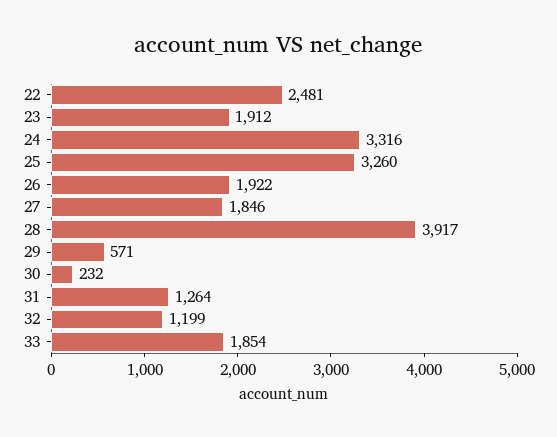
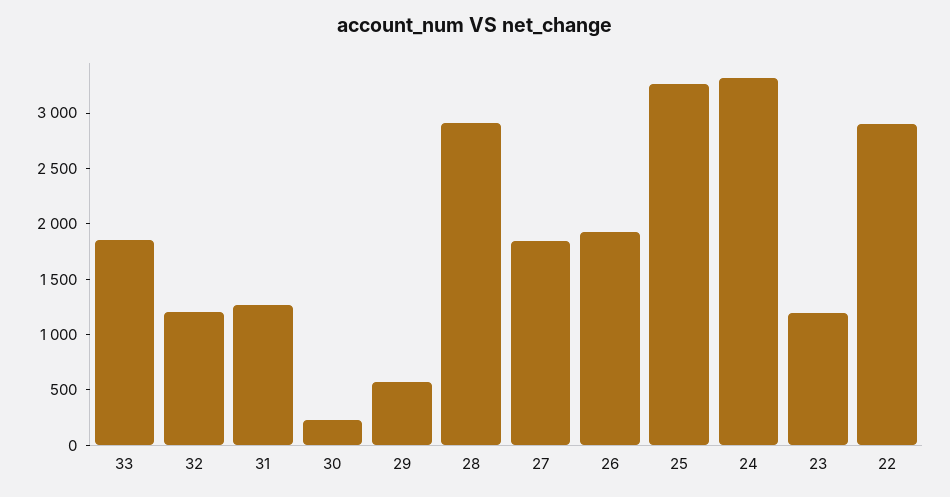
22: 2481 -> 2900
23: 1912 -> 1200
28: 3917 -> 2900

